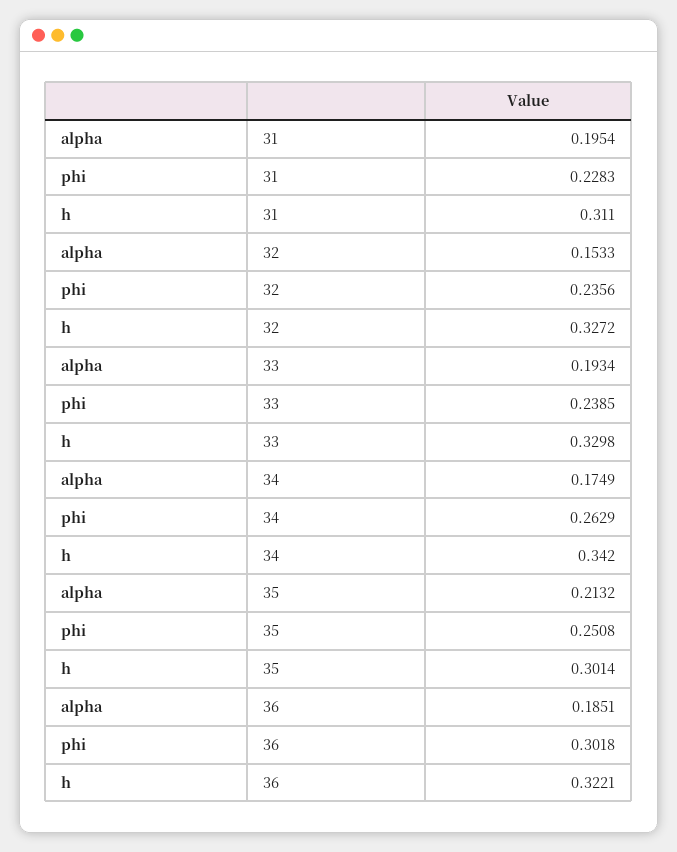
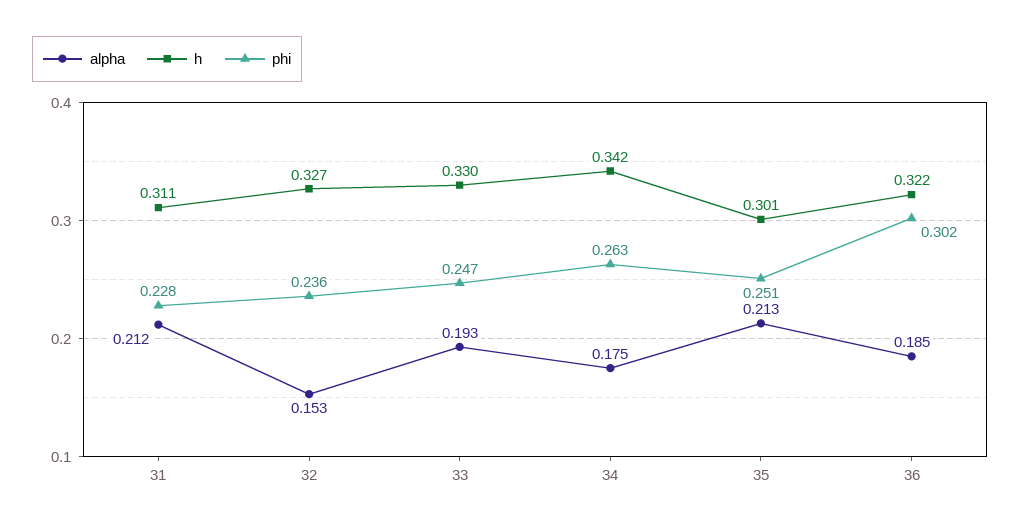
alpha, 31: 0.1954 -> 0.212
phi, 33: 0.2385 -> 0.247

